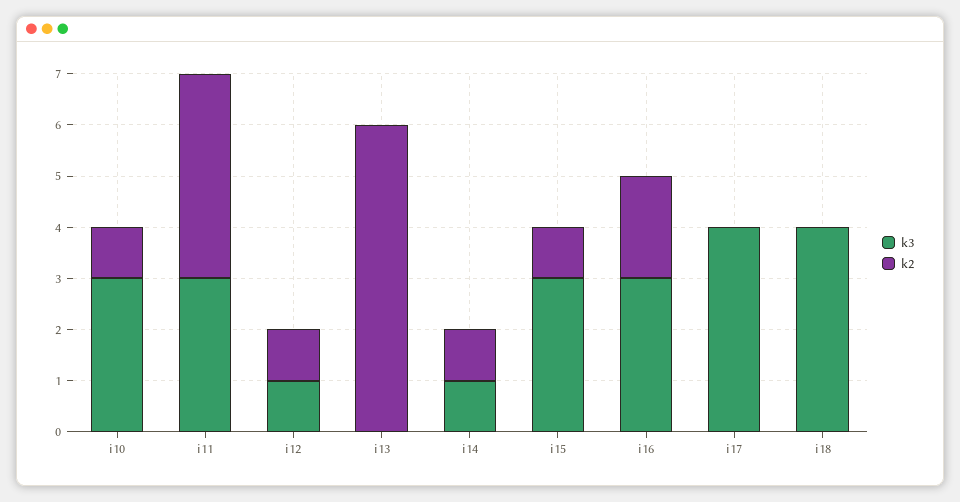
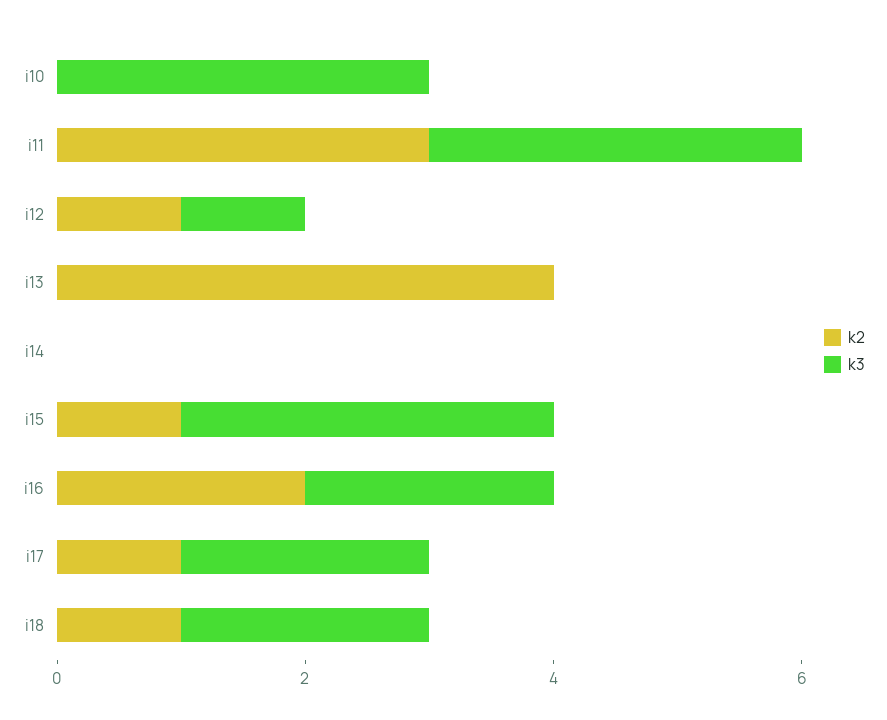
k2, i10: 1 -> 0
k2, i11: 4 -> 3
k2, i13: 6 -> 4
k3, i14: 1 -> 0
k2, i14: 1 -> 0
k3, i16: 3 -> 2
k3, i17: 4 -> 2
k2, i17: 0 -> 1
k3, i18: 4 -> 2
k2, i18: 0 -> 1

